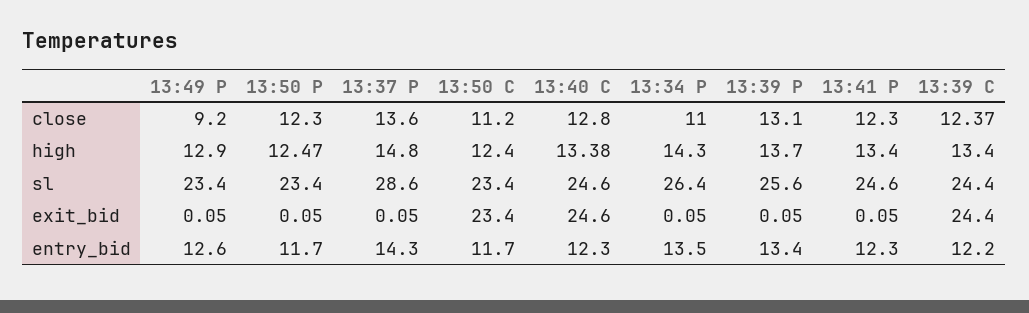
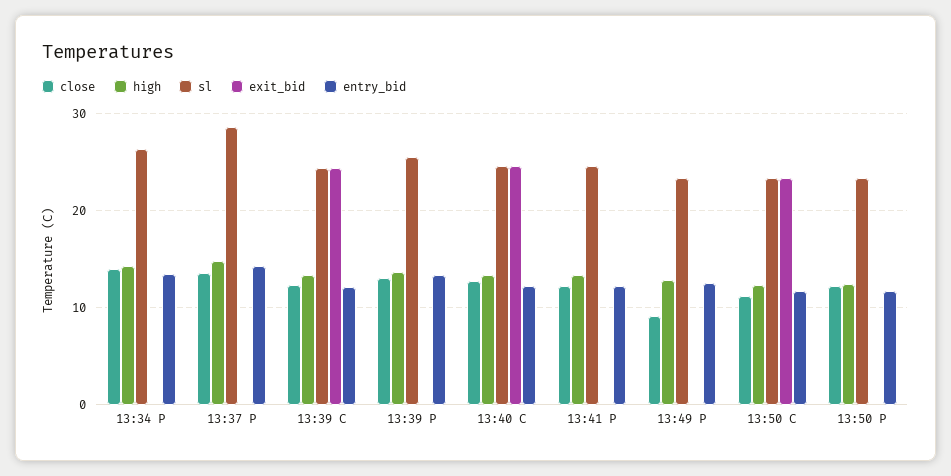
close, 13:34 P: 11 -> 14

